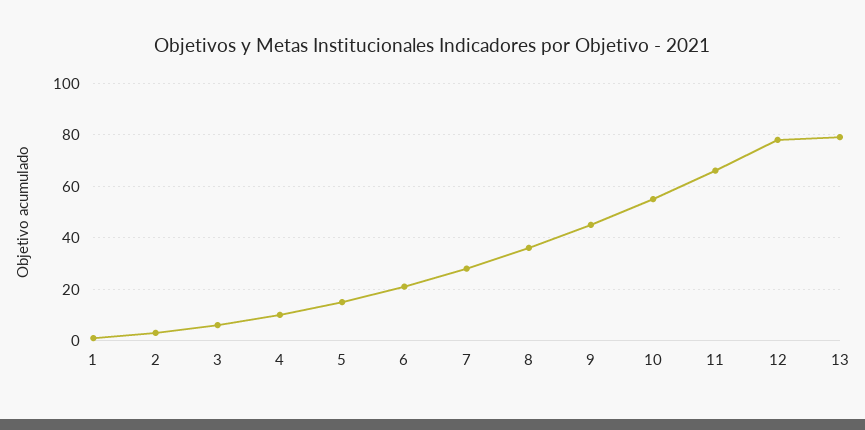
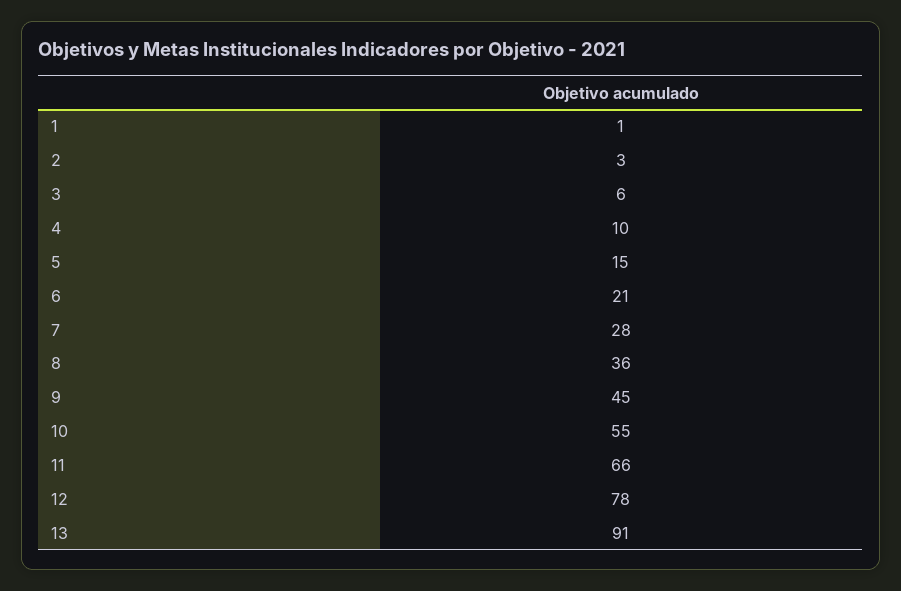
13: 80 -> 91

